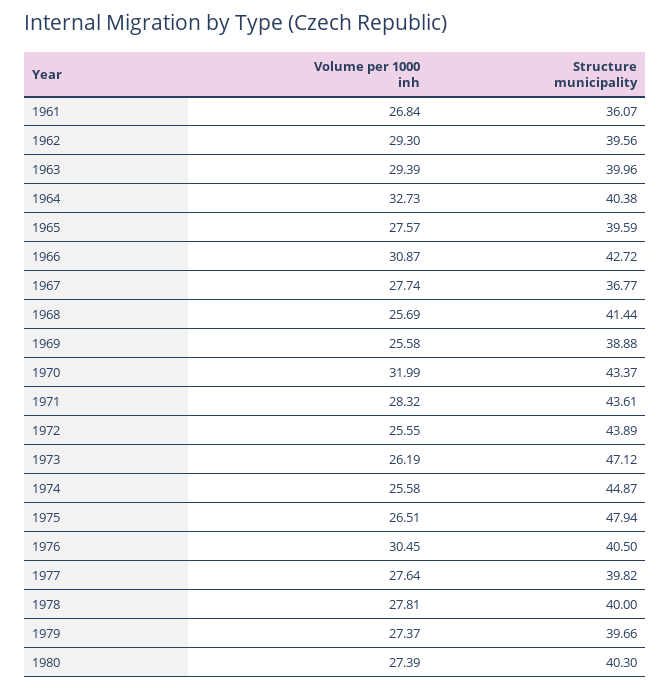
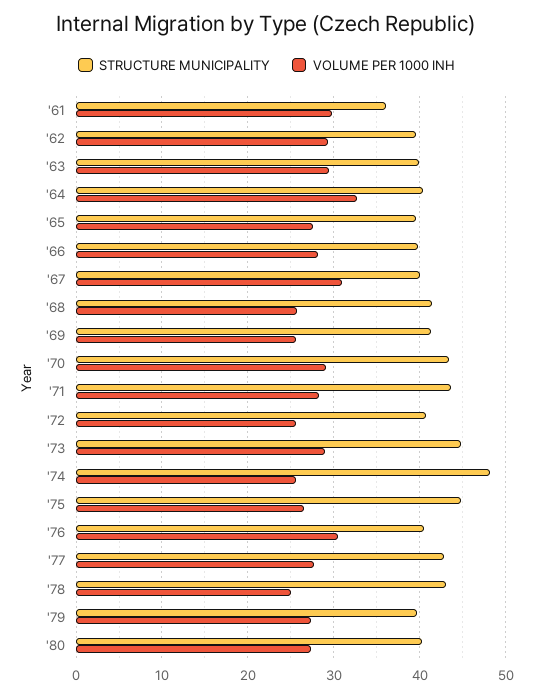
Volume per 1000 inh, 1961: 26.84 -> 30
Volume per 1000 inh, 1966: 30.87 -> 28
Structure municipality, 1966: 42.72 -> 40
Volume per 1000 inh, 1967: 27.74 -> 31
Structure municipality, 1967: 36.77 -> 40
Structure municipality, 1969: 38.88 -> 41
Volume per 1000 inh, 1970: 31.99 -> 29
Structure municipality, 1972: 43.89 -> 41
Volume per 1000 inh, 1973: 26.19 -> 29
Structure municipality, 1973: 47.12 -> 45
Structure municipality, 1974: 44.87 -> 48
Structure municipality, 1975: 47.94 -> 45
Structure municipality, 1977: 39.82 -> 43
Volume per 1000 inh, 1978: 27.81 -> 25
Structure municipality, 1978: 40 -> 43

